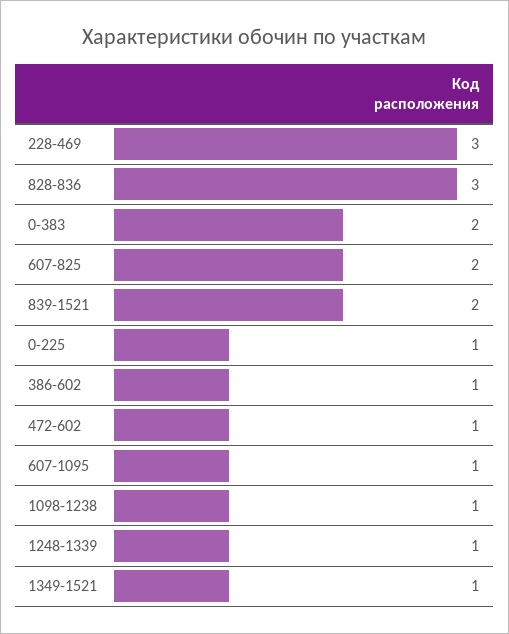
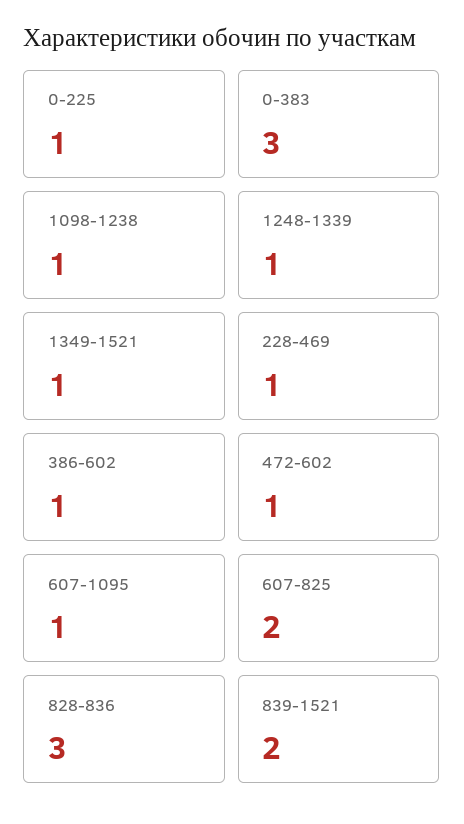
228-469: 3 -> 1
0-383: 2 -> 3

